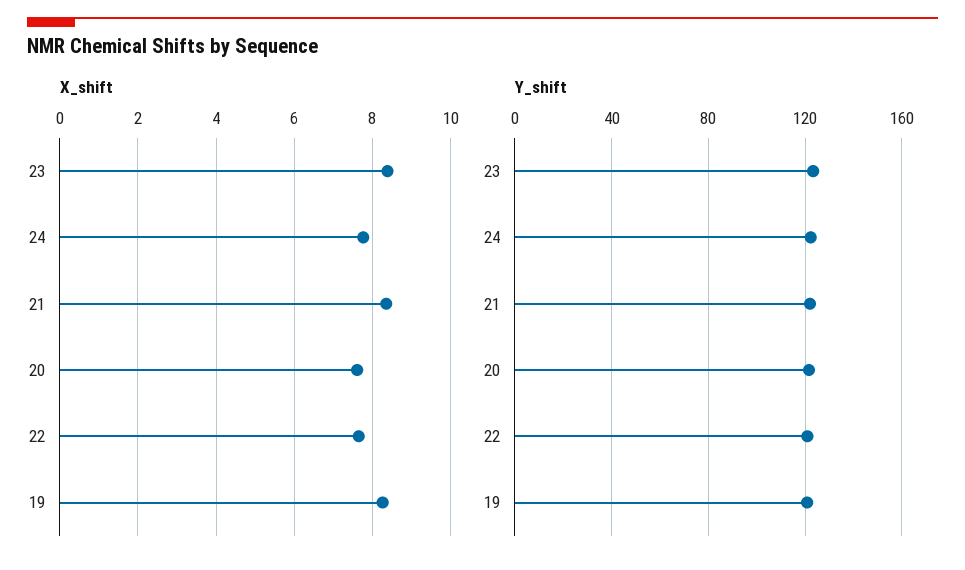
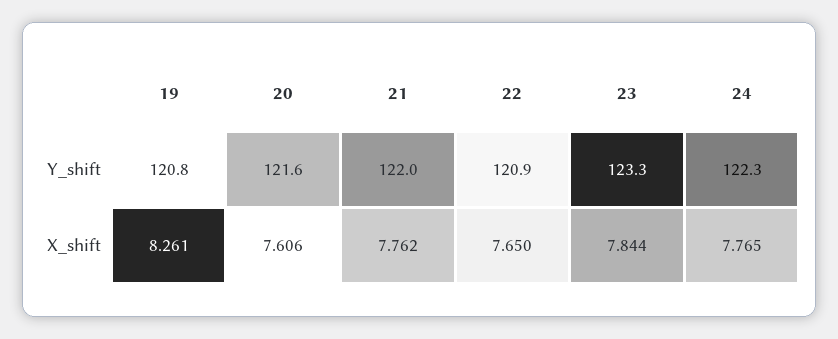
X_shift, 23: 8.4 -> 7.844
X_shift, 21: 8.4 -> 7.762

